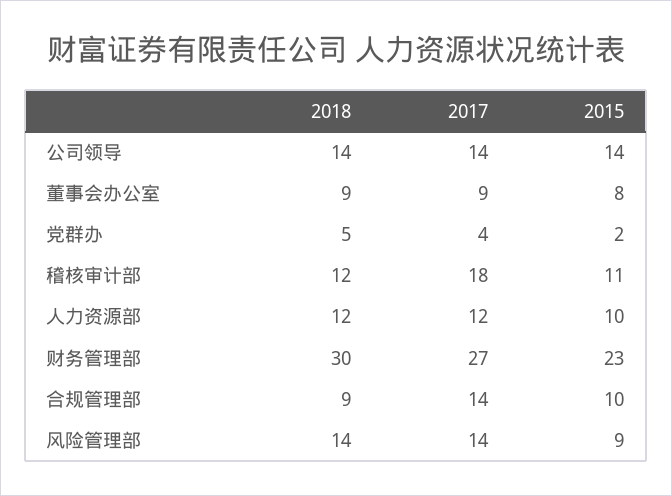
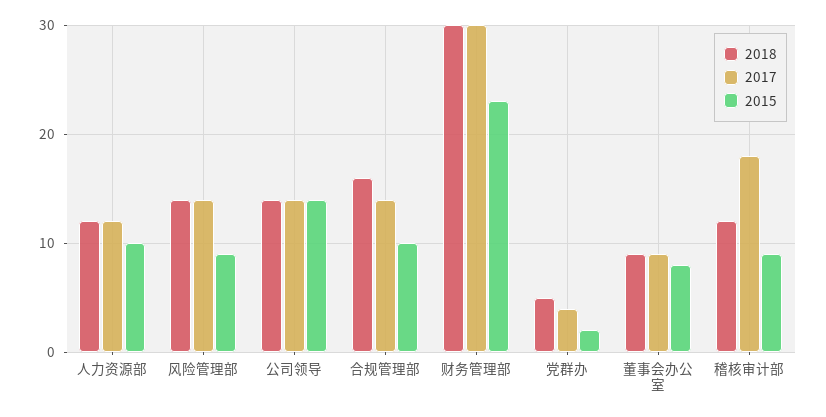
2015, 稽核审计部: 11 -> 9
2017, 财务管理部: 27 -> 30
2018, 合规管理部: 9 -> 16

